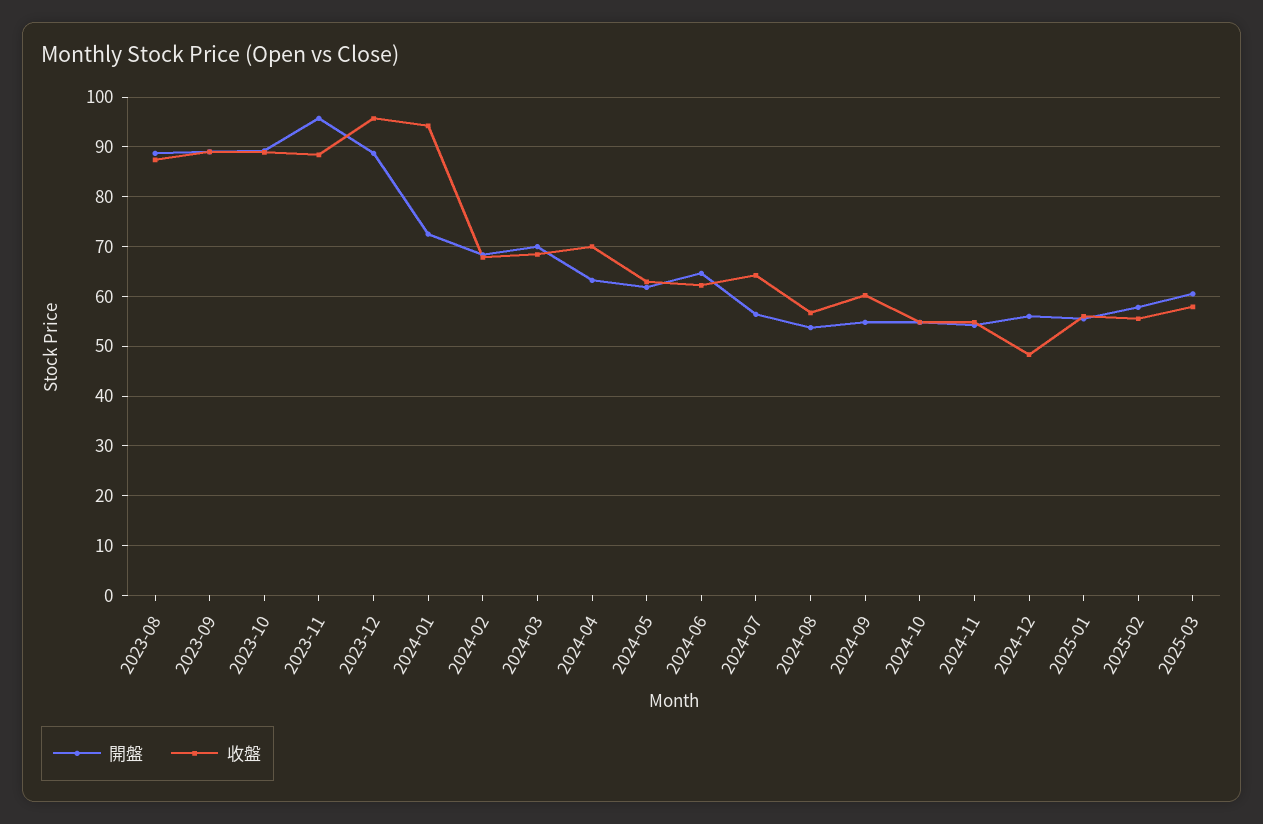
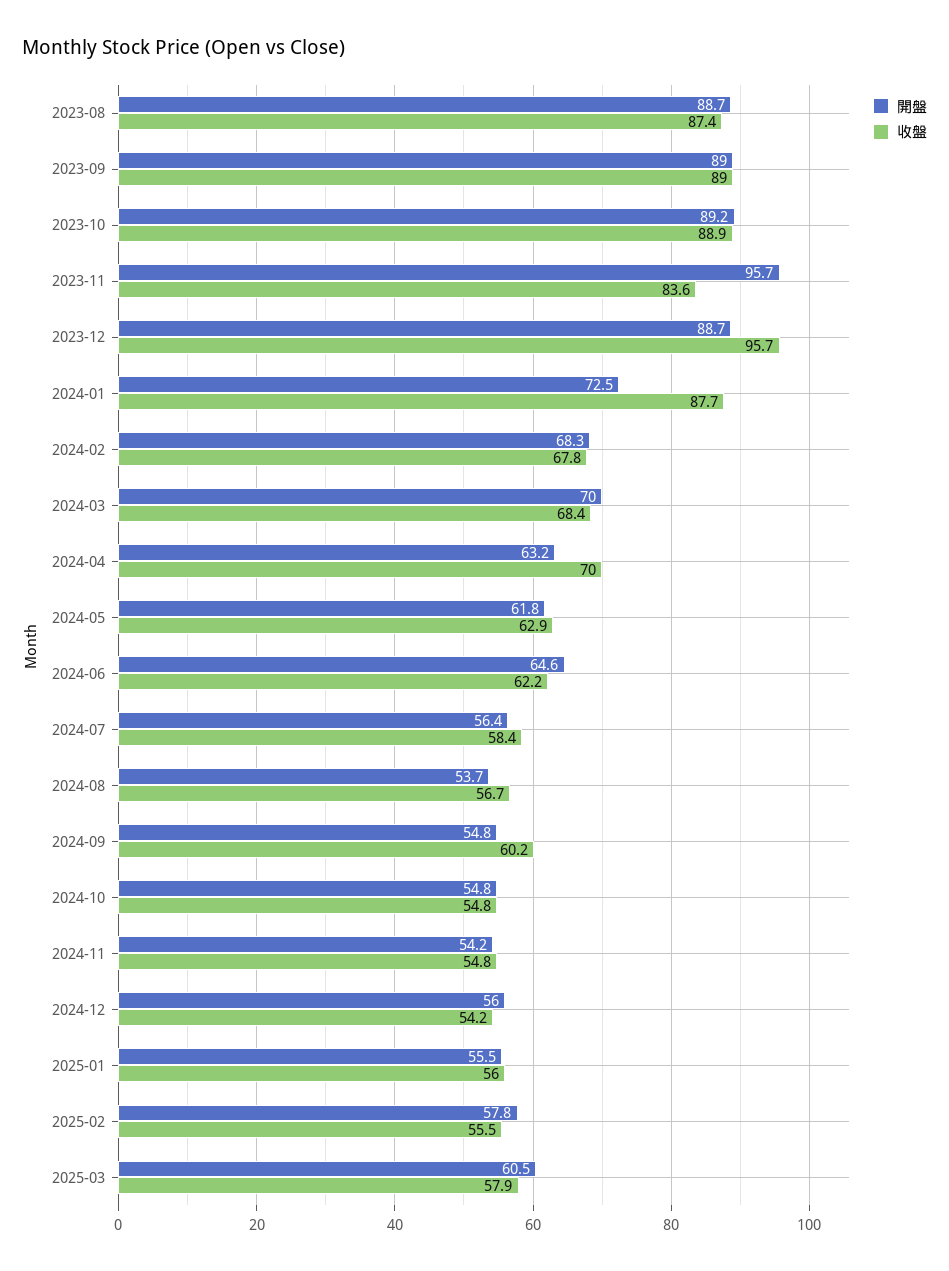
收盤, 2023-11: 88 -> 83.6
收盤, 2024-01: 94 -> 87.7
收盤, 2024-07: 64 -> 58.4
收盤, 2024-12: 48 -> 54.2

